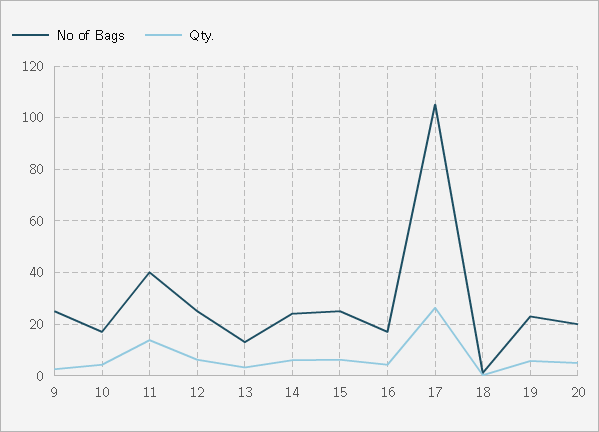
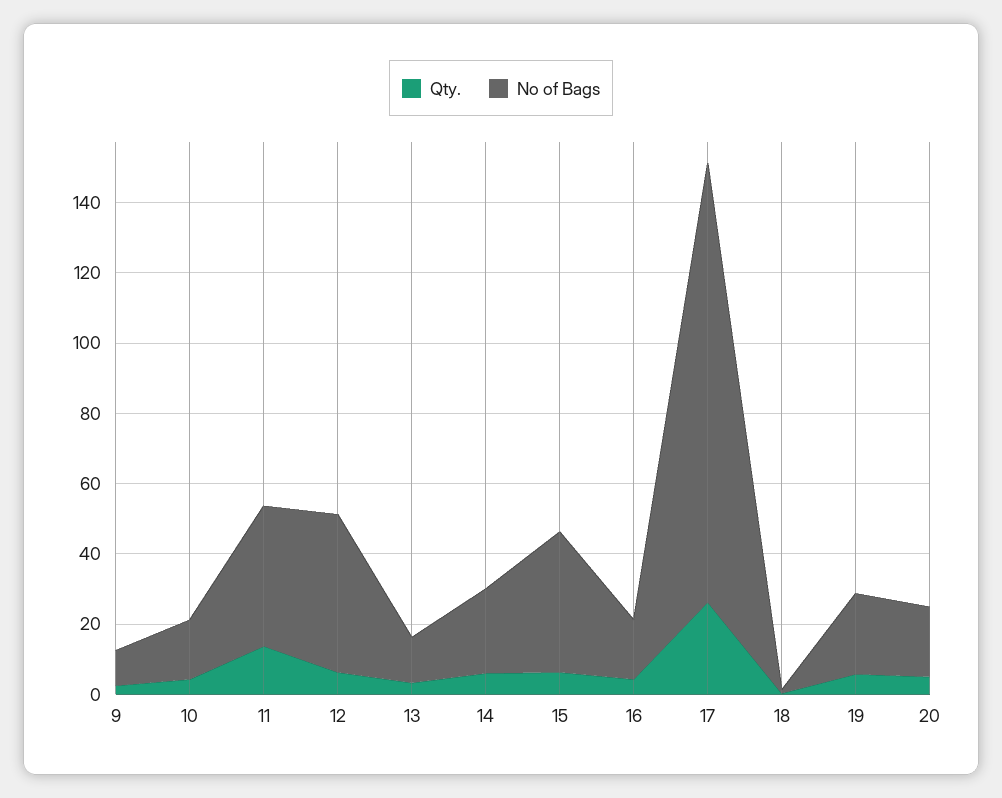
No of Bags, 9: 25 -> 10
No of Bags, 12: 25 -> 45
No of Bags, 15: 25 -> 40
No of Bags, 17: 105 -> 125

